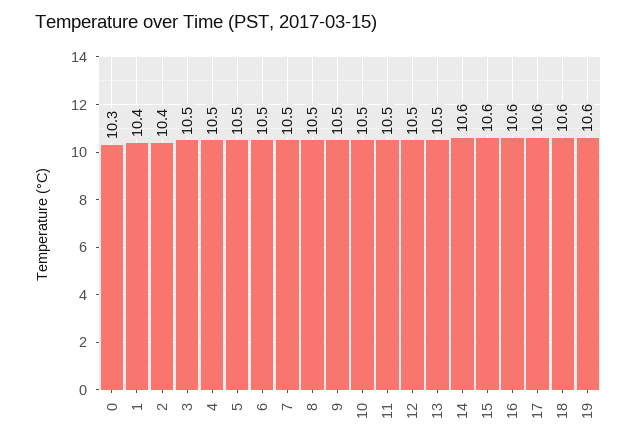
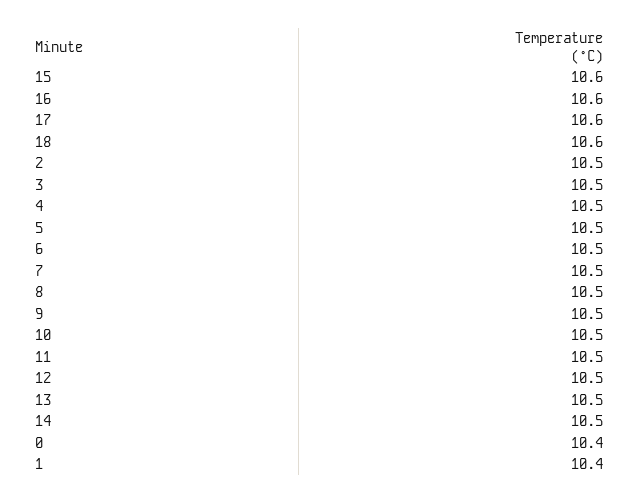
0: 10.3 -> 10.4
2: 10.4 -> 10.5
14: 10.6 -> 10.5
19: 10.6 -> none

